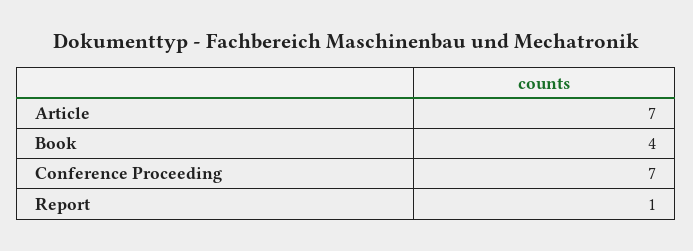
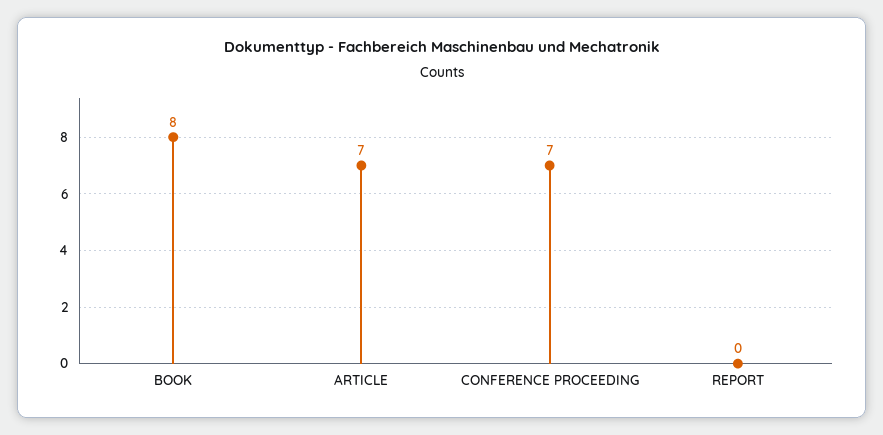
Book: 4 -> 8
Report: 1 -> 0

